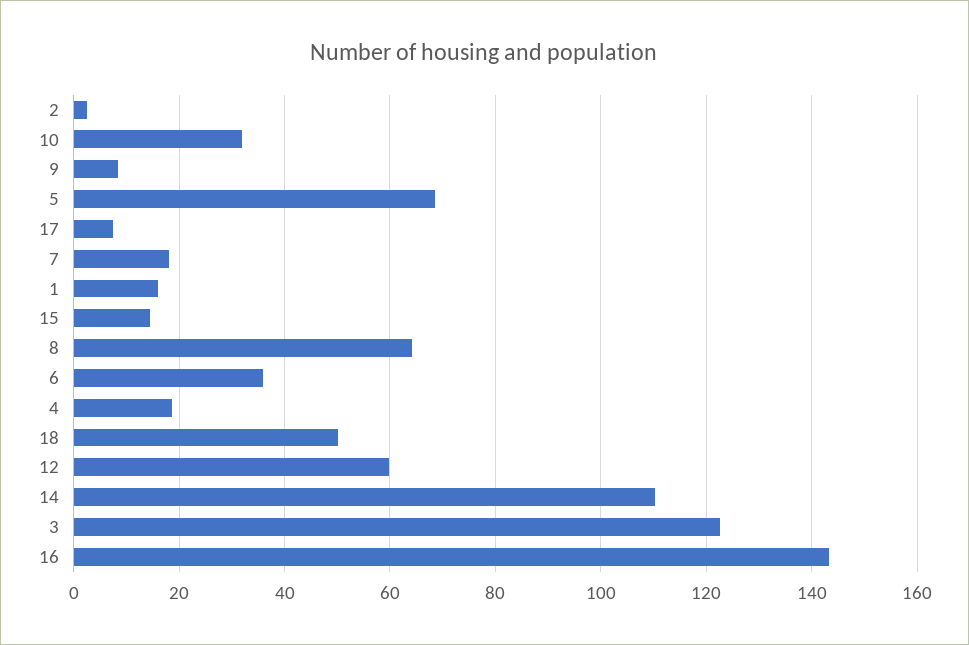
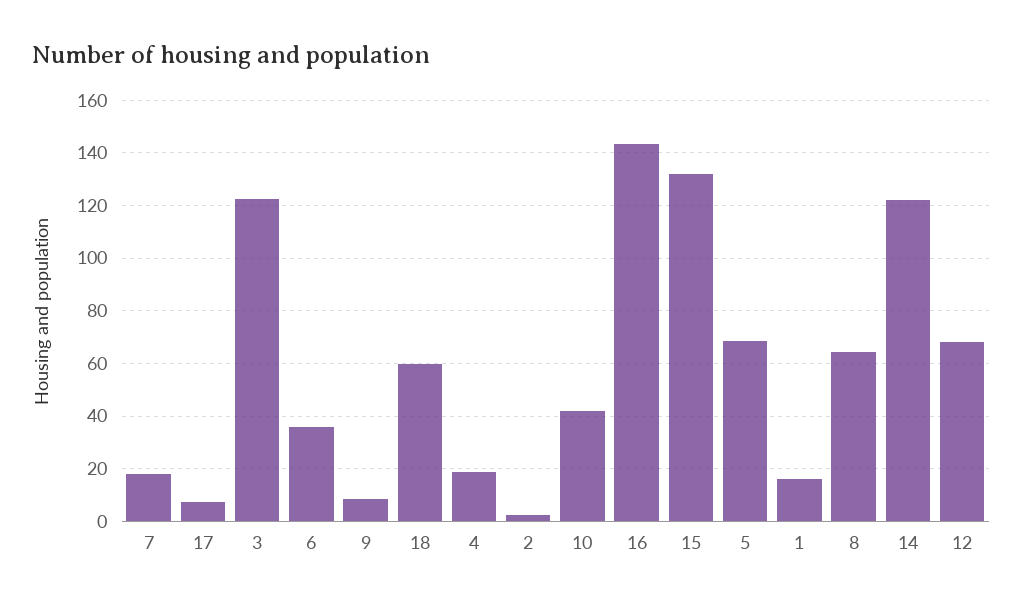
10: 32 -> 42.5
15: 14 -> 132.5
18: 50 -> 60
12: 60 -> 67.5
14: 110 -> 122.5

